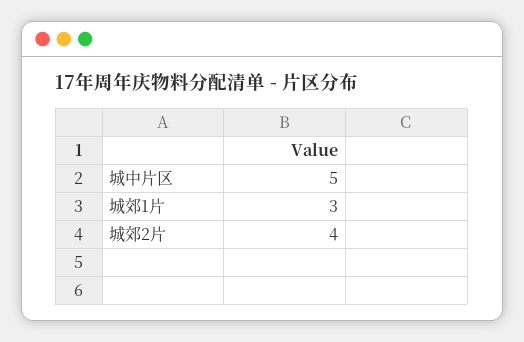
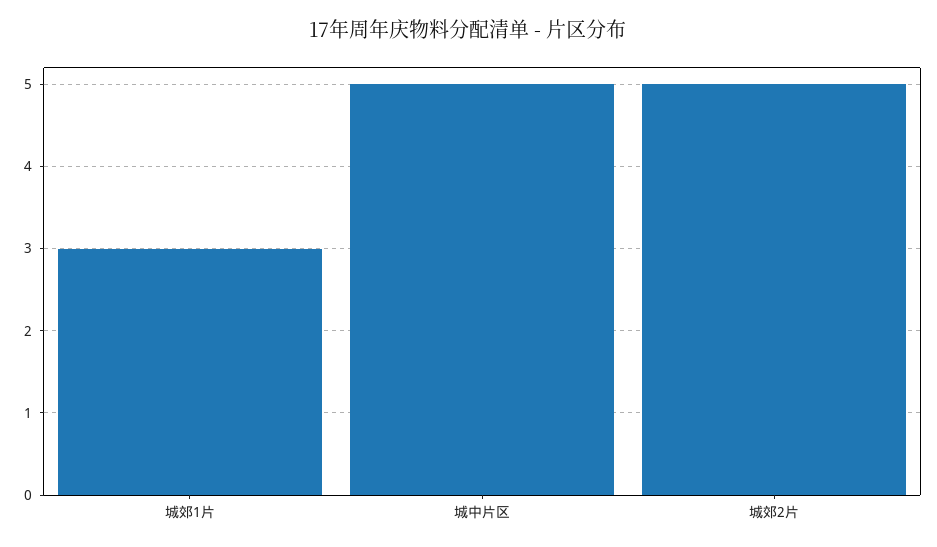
城郊2片: 4 -> 5

